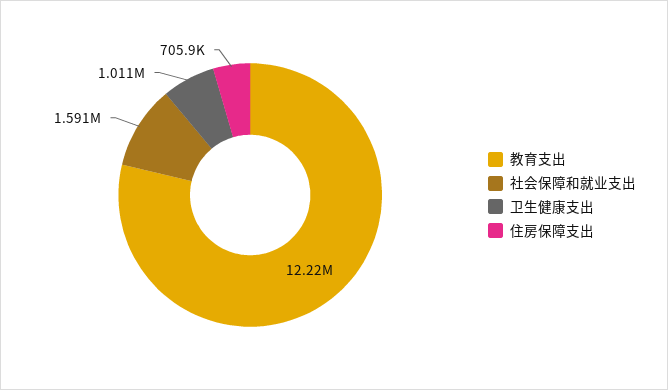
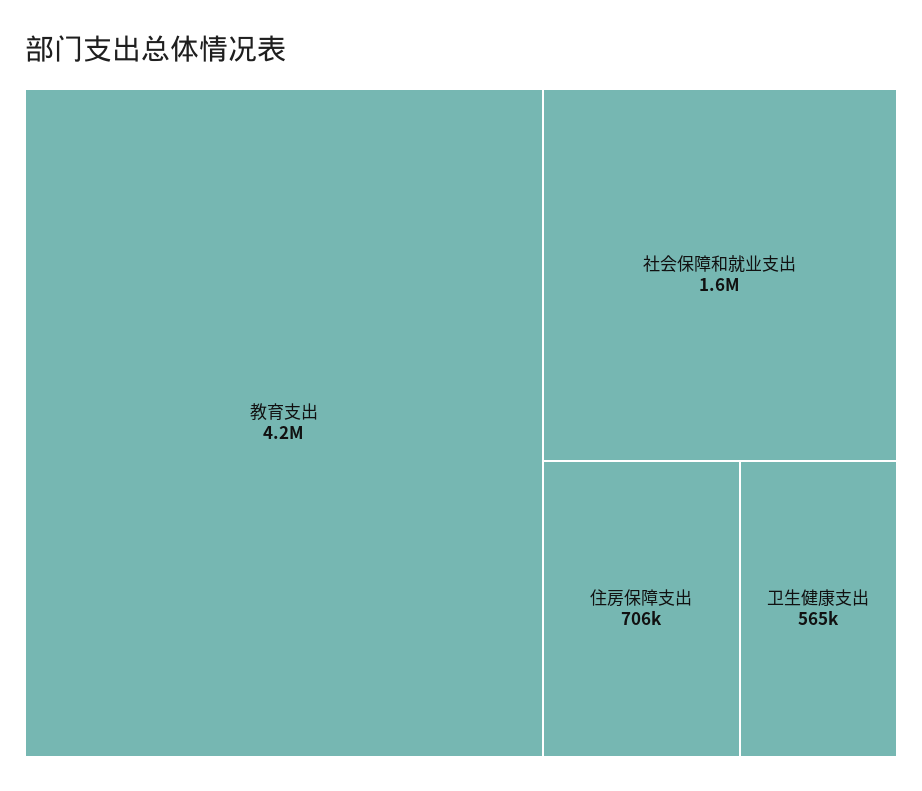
教育支出: 12220000 -> 4200000
卫生健康支出: 1011000 -> 565000

